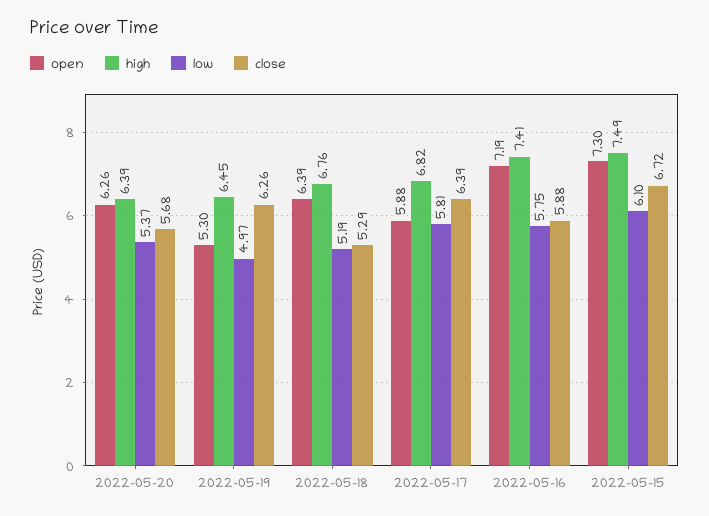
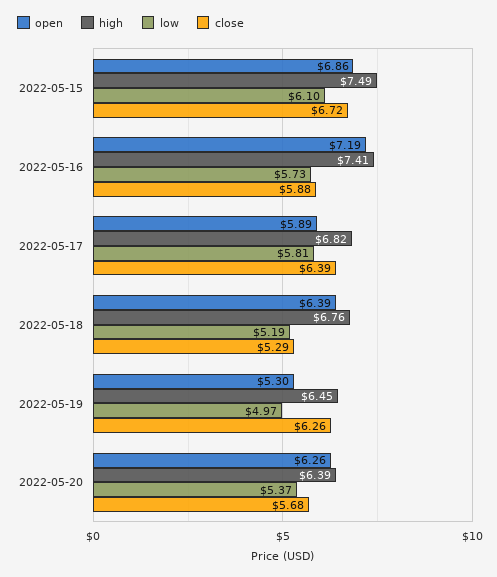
open, 2022-05-17: 5.88 -> 5.89
low, 2022-05-16: 5.75 -> 5.73
open, 2022-05-15: 7.3 -> 6.86

